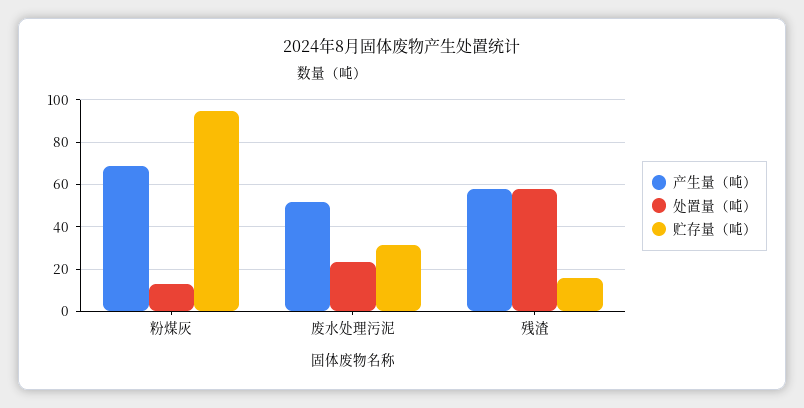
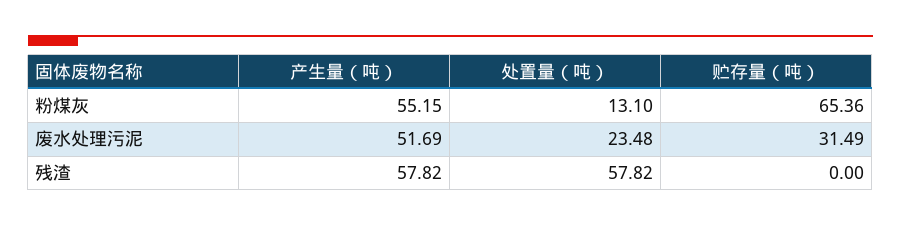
产生量（吨）, 粉煤灰: 70 -> 55.15
贮存量（吨）, 粉煤灰: 95 -> 65.36
贮存量（吨）, 残渣: 15 -> 0

